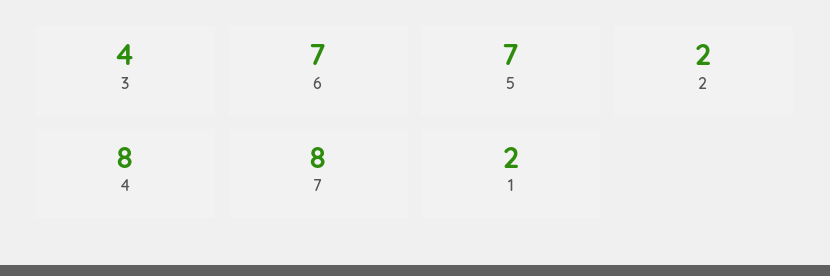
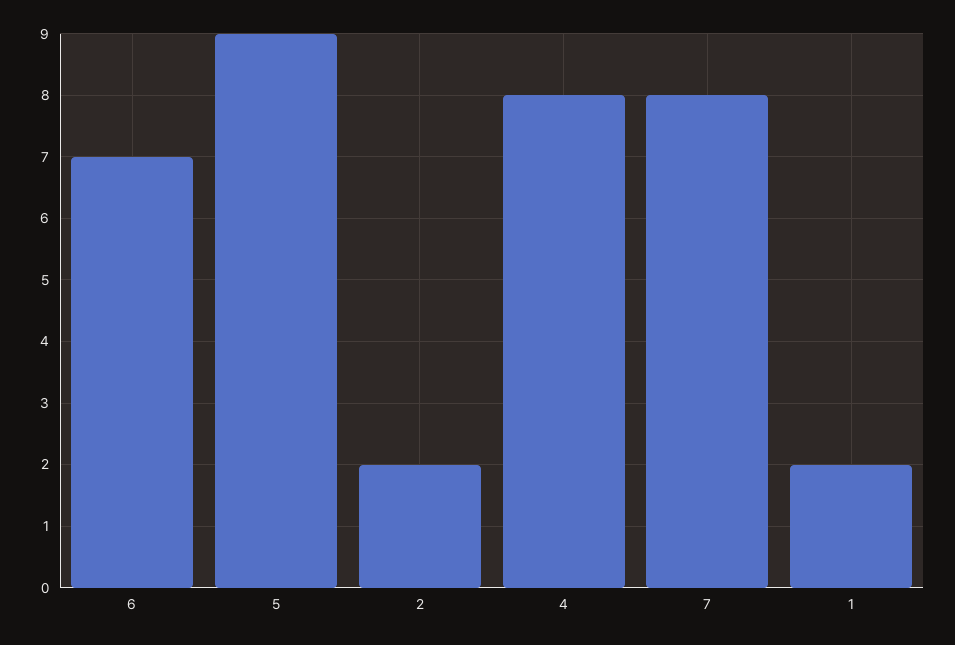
3: 4 -> none
5: 7 -> 9

